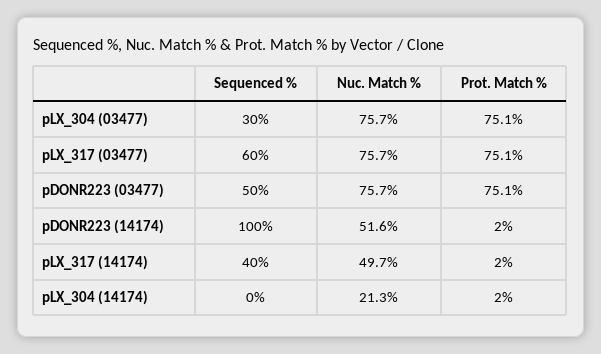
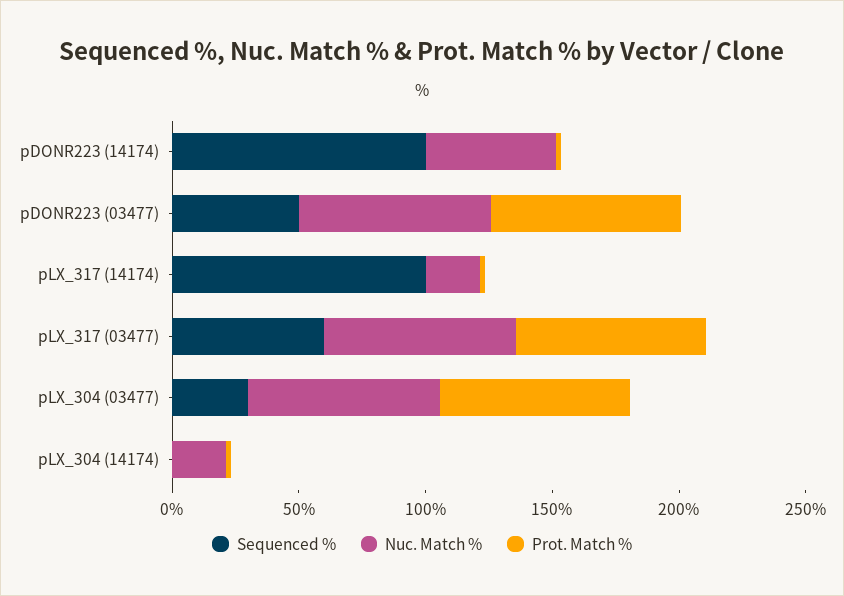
Sequenced %, pLX_317 (14174): 40 -> 100
Nuc. Match %, pLX_317 (14174): 49.7 -> 20

